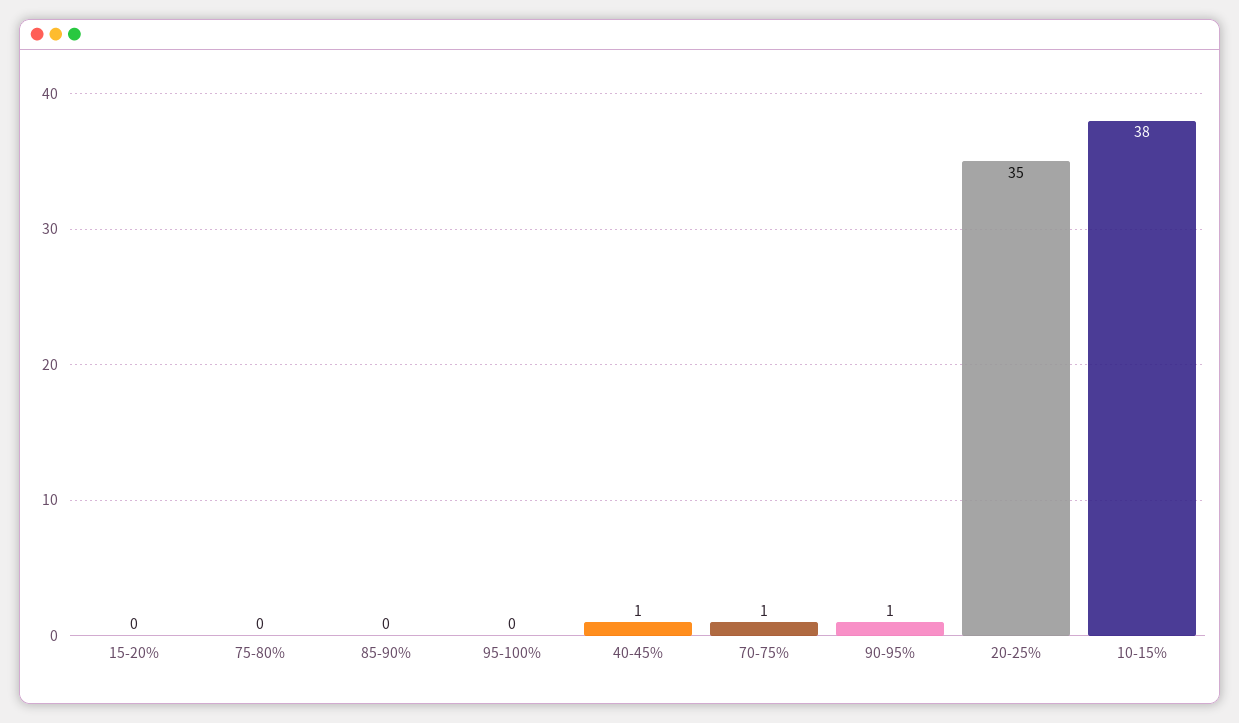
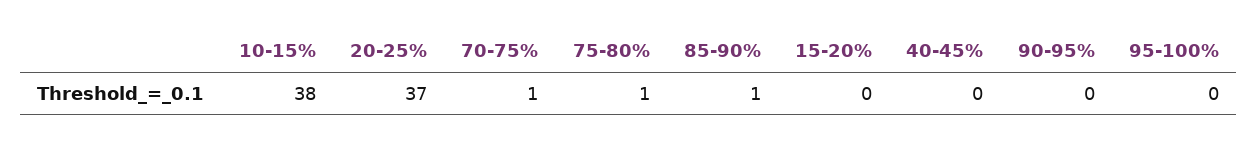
75-80%: 0 -> 1
85-90%: 0 -> 1
40-45%: 1 -> 0
90-95%: 1 -> 0
20-25%: 35 -> 37

